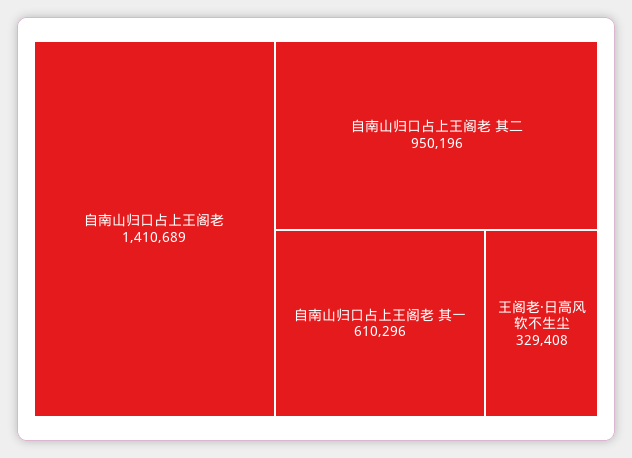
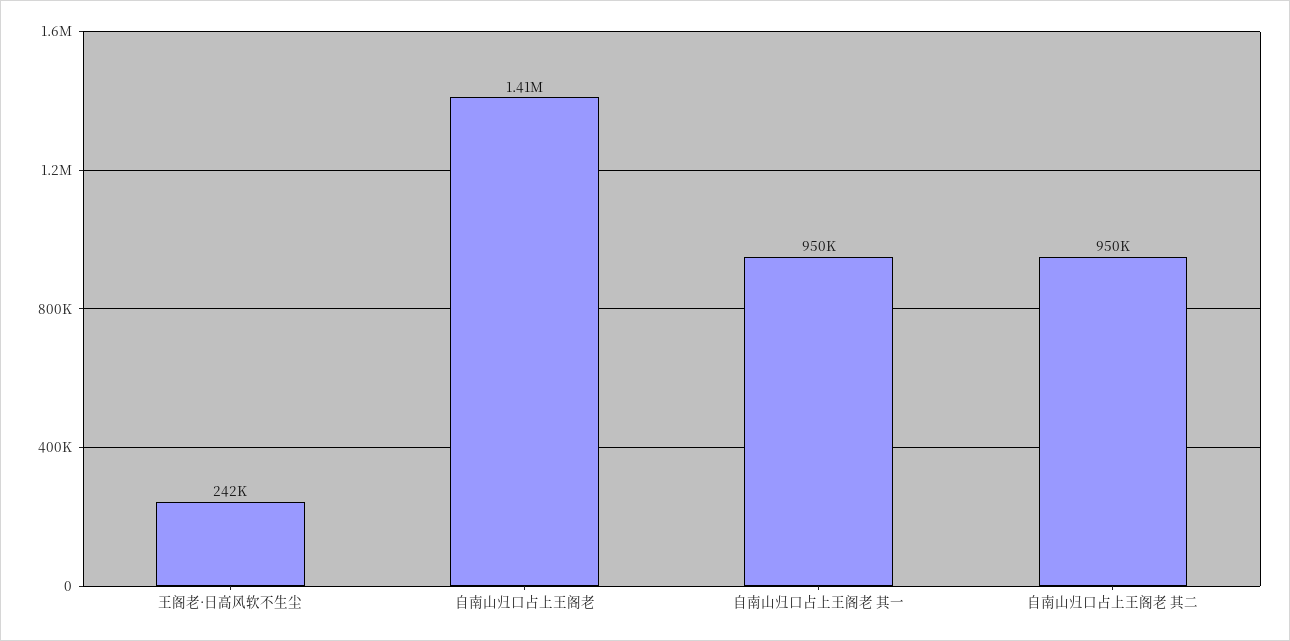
自南山归口占上王阁老 其一: 610296 -> 950000
王阁老·日高风软不生尘: 329408 -> 242000

